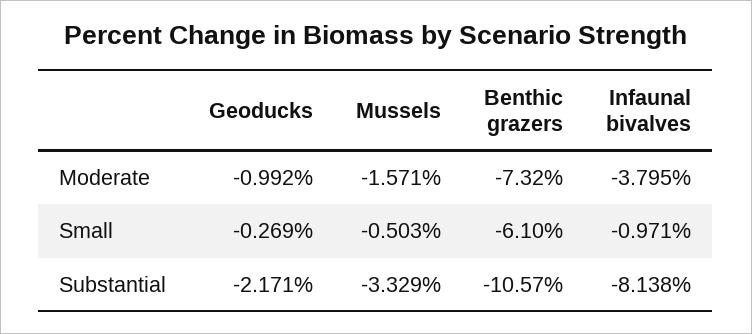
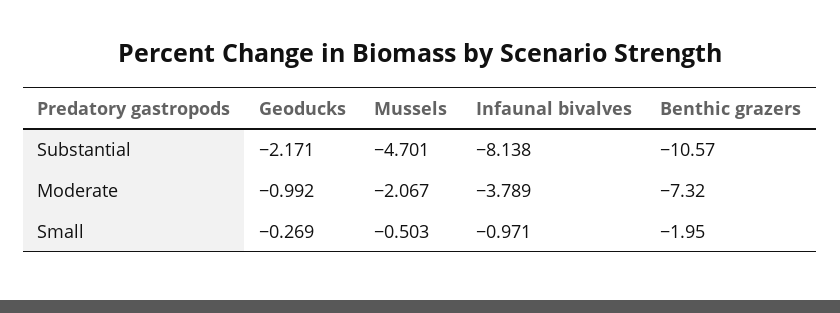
Mussels, Moderate: -1.571 -> -2.067
Infaunal bivalves, Moderate: -3.795 -> -3.789
Benthic grazers, Small: -6.1 -> -1.95
Mussels, Substantial: -3.329 -> -4.701

